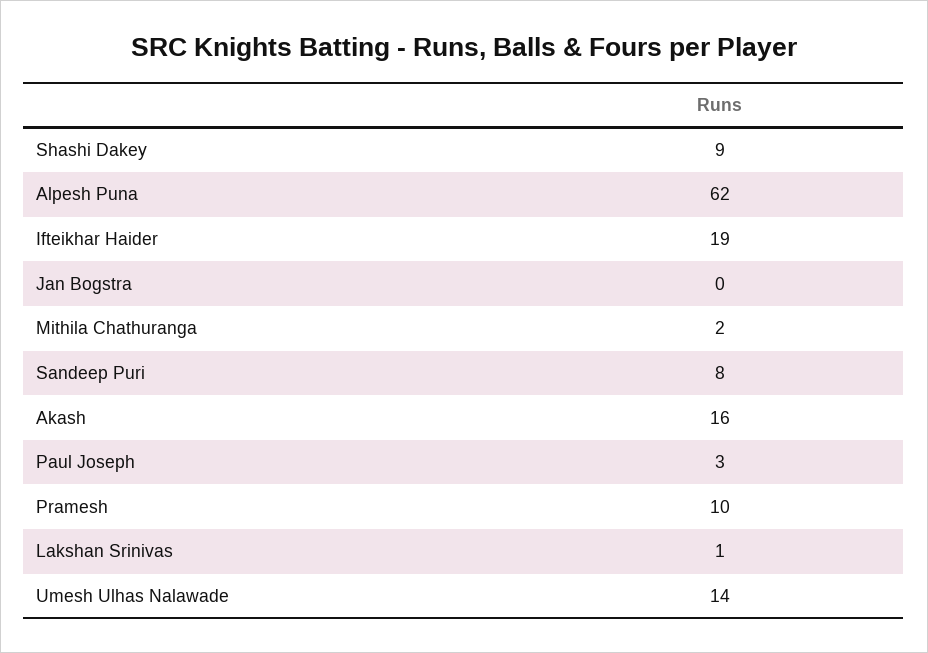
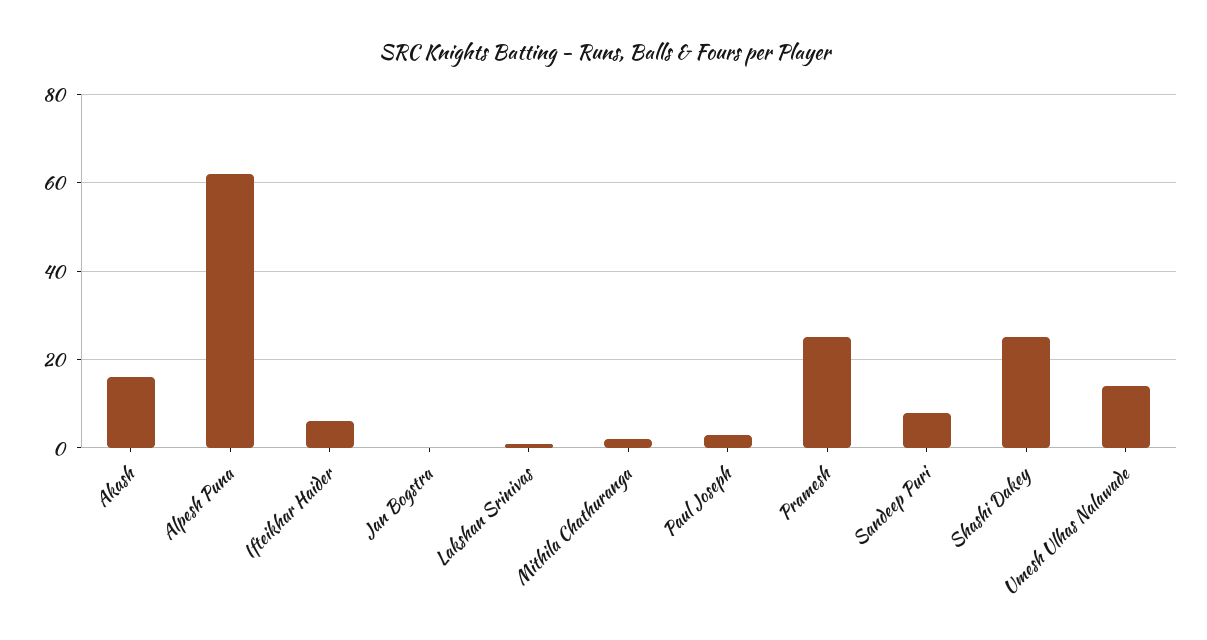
Shashi Dakey: 9 -> 25
Ifteikhar Haider: 19 -> 5
Pramesh: 10 -> 25

